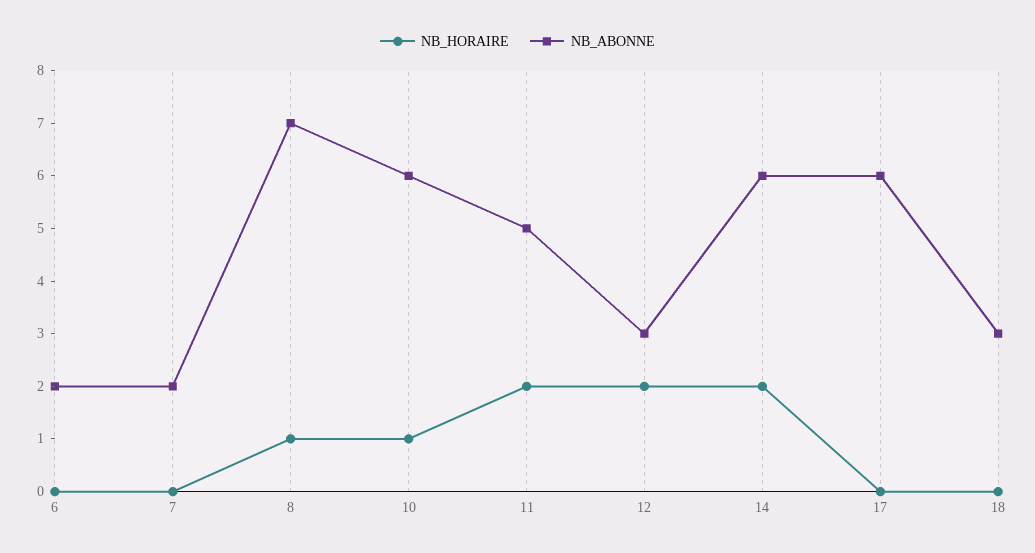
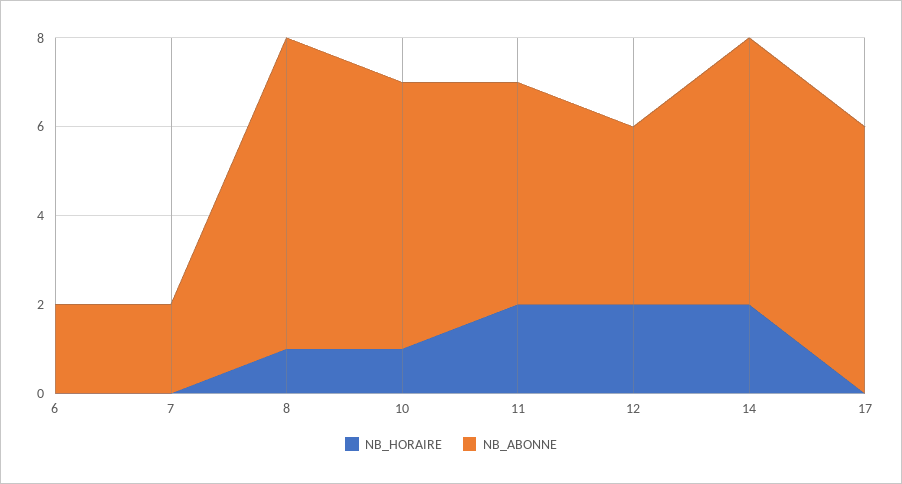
NB_ABONNE, 12: 3 -> 4
NB_HORAIRE, 18: 0 -> none
NB_ABONNE, 18: 3 -> none

